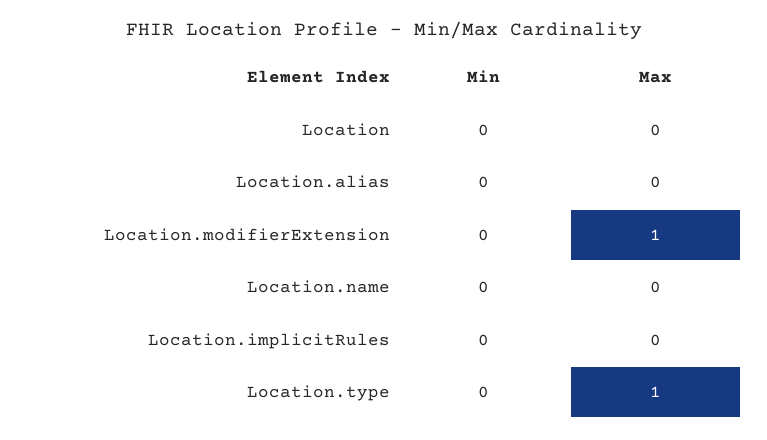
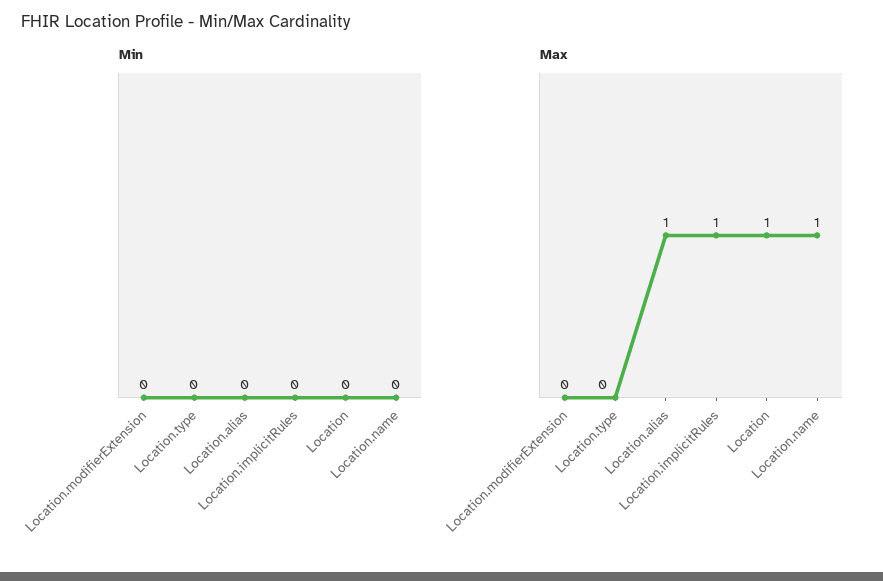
Max, Location: 0 -> 1
Max, Location.alias: 0 -> 1
Max, Location.modifierExtension: 1 -> 0
Max, Location.name: 0 -> 1
Max, Location.implicitRules: 0 -> 1
Max, Location.type: 1 -> 0

